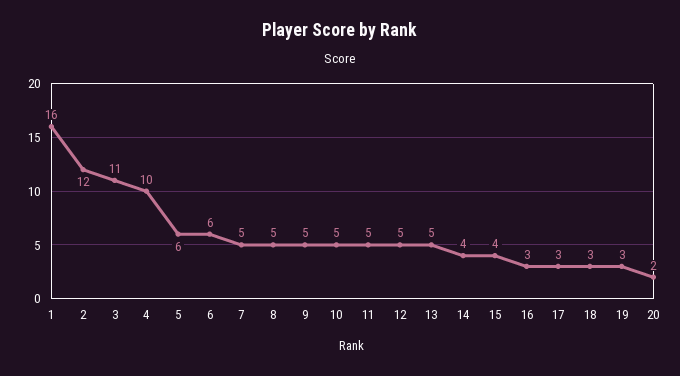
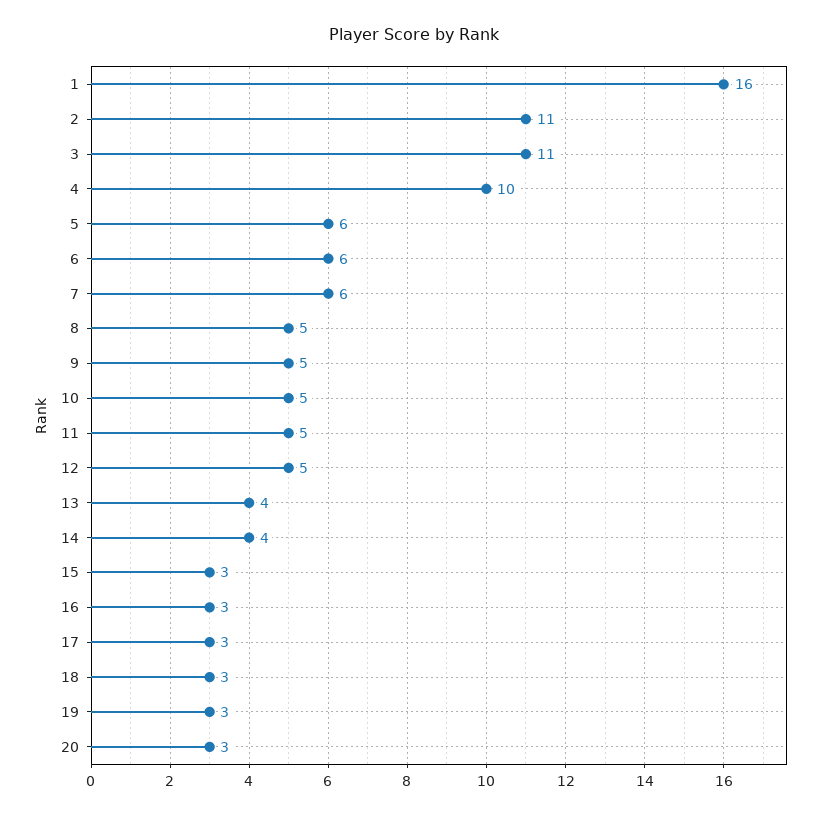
2: 12 -> 11
7: 5 -> 6
13: 5 -> 4
15: 4 -> 3
20: 2 -> 3

